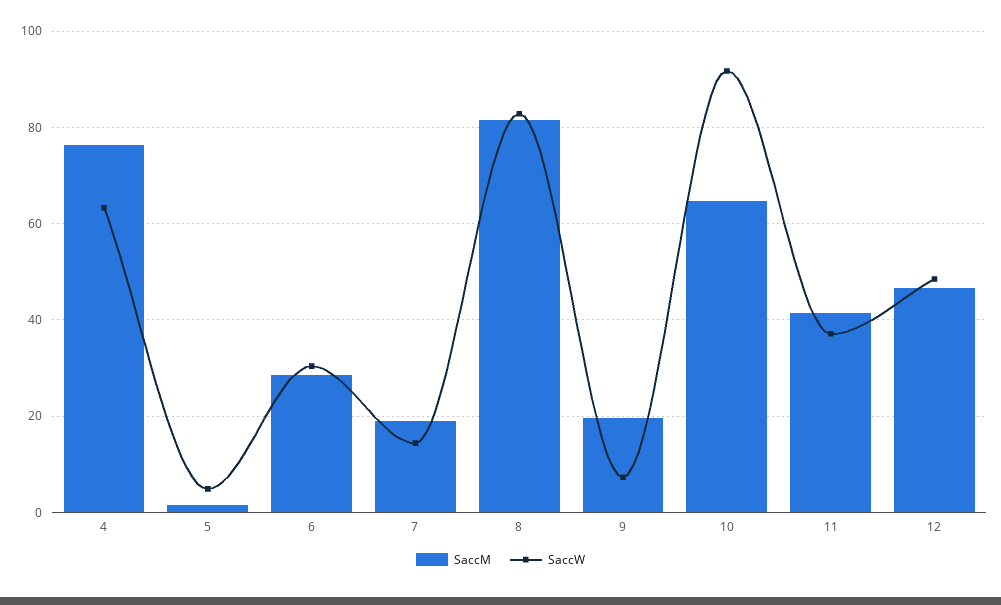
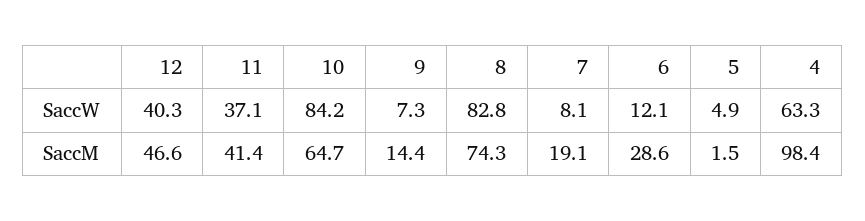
SaccM, 4: 76 -> 98.4
SaccW, 6: 30 -> 12.1
SaccW, 7: 14 -> 8.1
SaccM, 8: 82 -> 74.3
SaccM, 9: 20 -> 14.4
SaccW, 10: 92 -> 84.2
SaccW, 12: 48 -> 40.3

